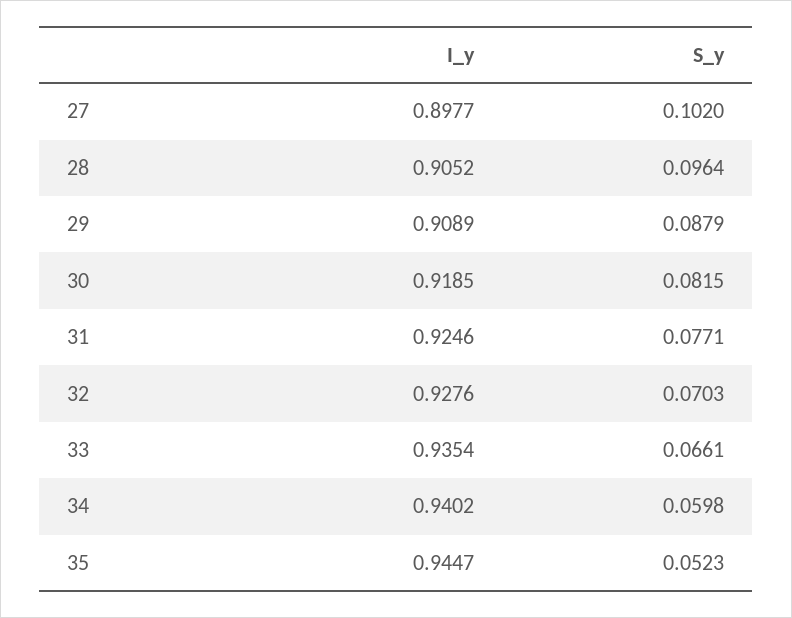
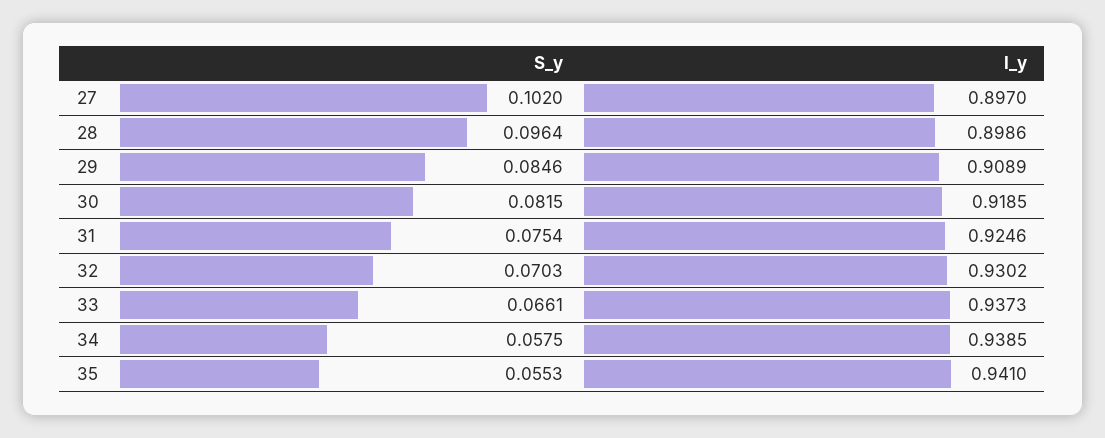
I_y, 27: 0.8977 -> 0.897
I_y, 28: 0.9052 -> 0.8986
S_y, 29: 0.0879 -> 0.0846
S_y, 31: 0.0771 -> 0.0754
I_y, 32: 0.9276 -> 0.9302
I_y, 33: 0.9354 -> 0.9373
I_y, 34: 0.9402 -> 0.9385
S_y, 34: 0.0598 -> 0.0575
I_y, 35: 0.9447 -> 0.941
S_y, 35: 0.0523 -> 0.0553

